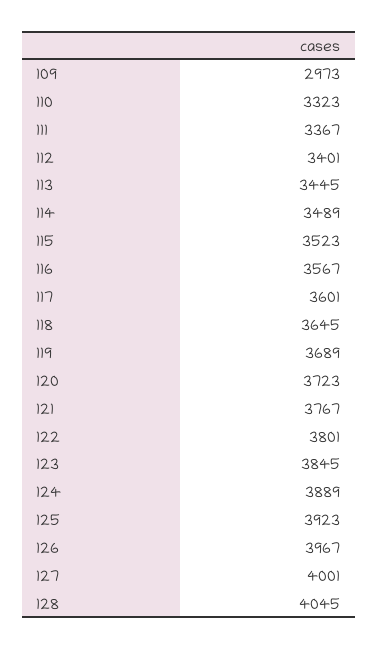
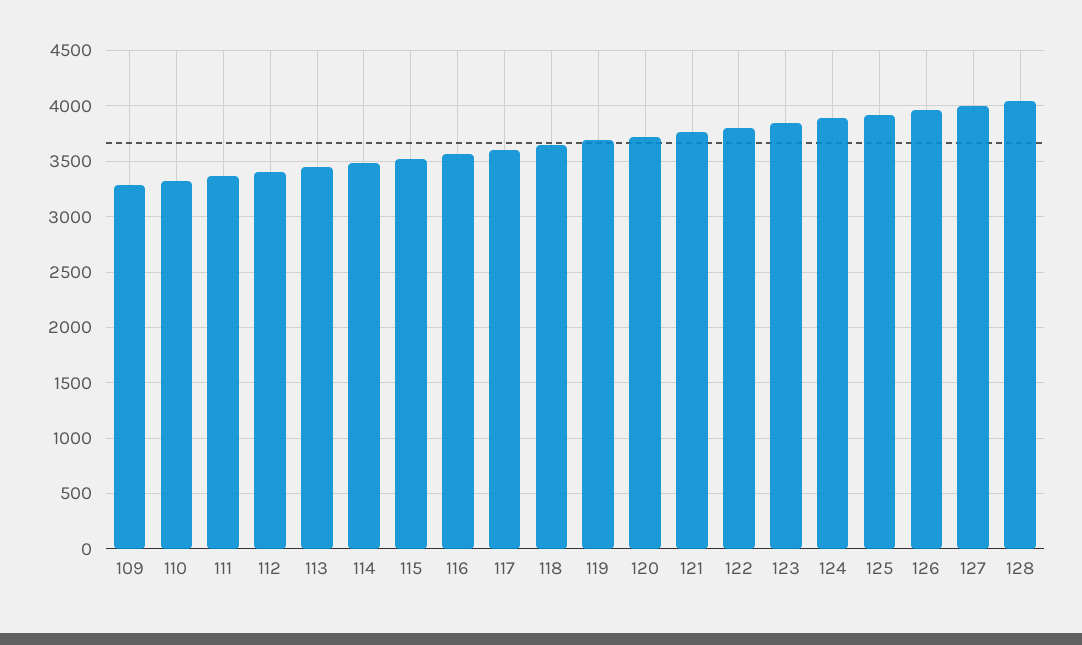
109: 2973 -> 3300

